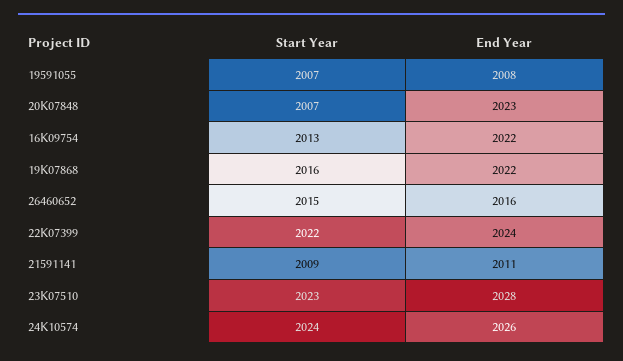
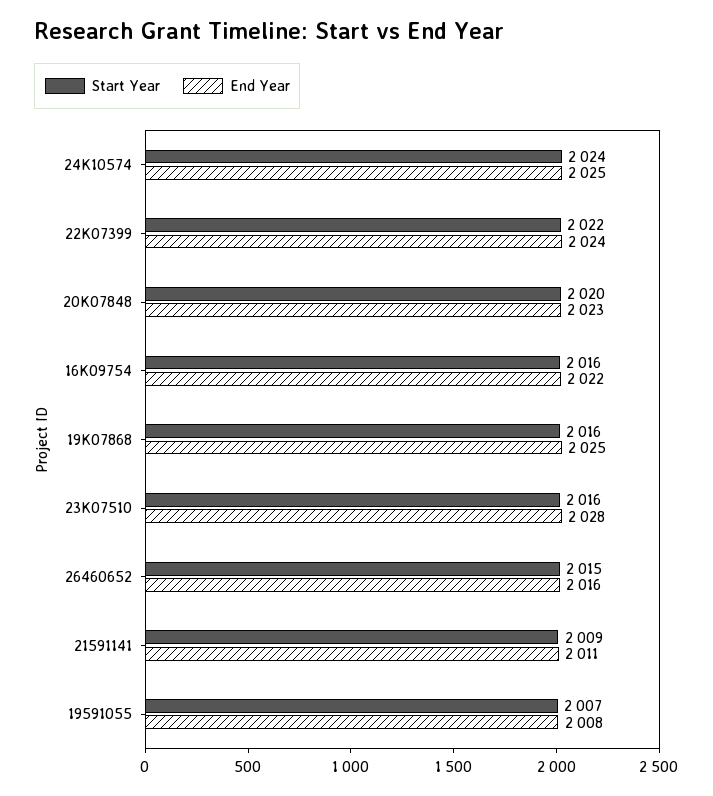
Start Year, 20K07848: 2007 -> 2020
Start Year, 16K09754: 2013 -> 2016
End Year, 19K07868: 2022 -> 2025
Start Year, 23K07510: 2023 -> 2016
End Year, 24K10574: 2026 -> 2025

